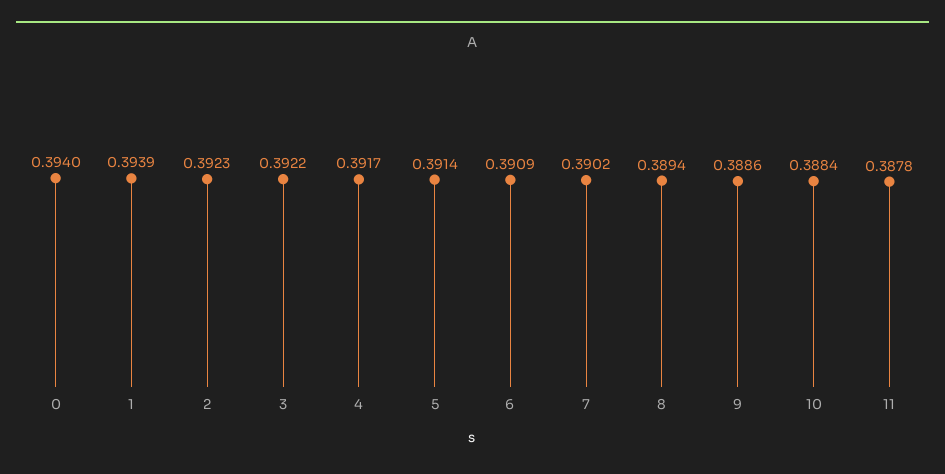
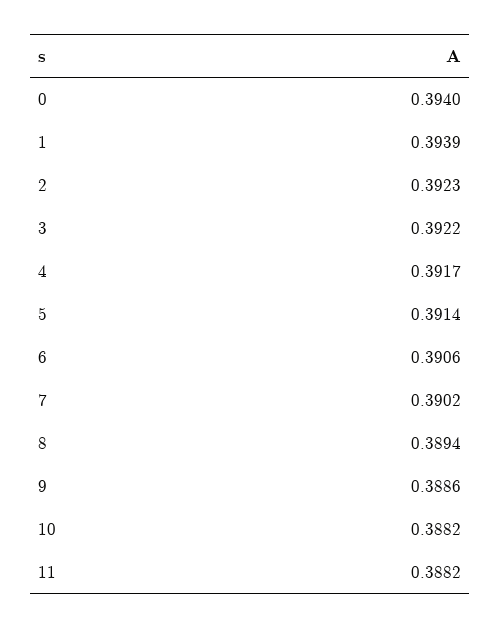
6: 0.3909 -> 0.3906
10: 0.3884 -> 0.3882
11: 0.3878 -> 0.3882

